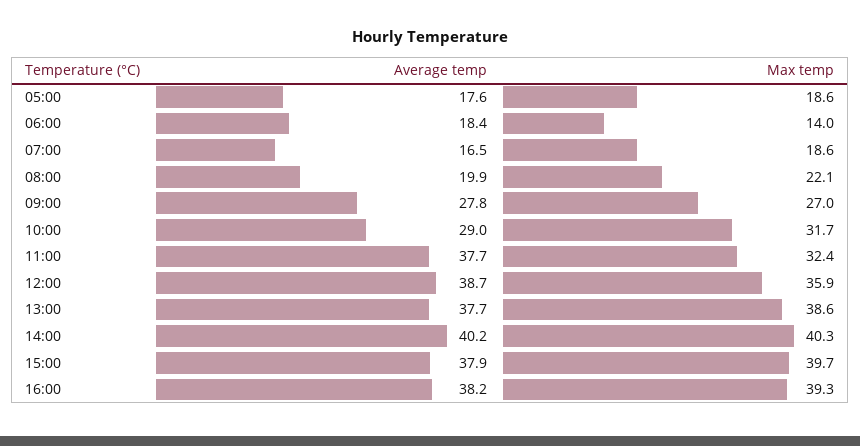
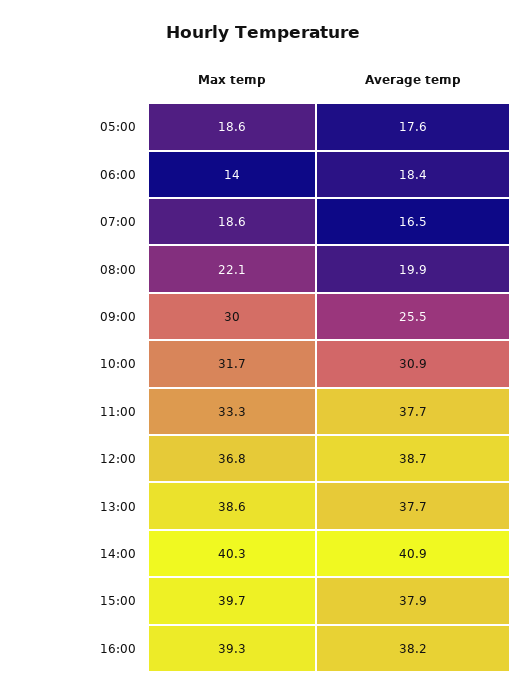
Average temp, 09:00: 27.8 -> 25.5
Max temp, 09:00: 27 -> 30
Average temp, 10:00: 29 -> 30.9
Max temp, 11:00: 32.4 -> 33.3
Max temp, 12:00: 35.9 -> 36.8
Average temp, 14:00: 40.2 -> 40.9

